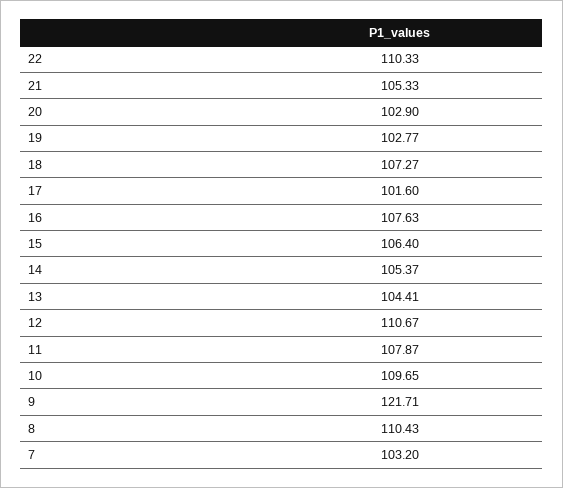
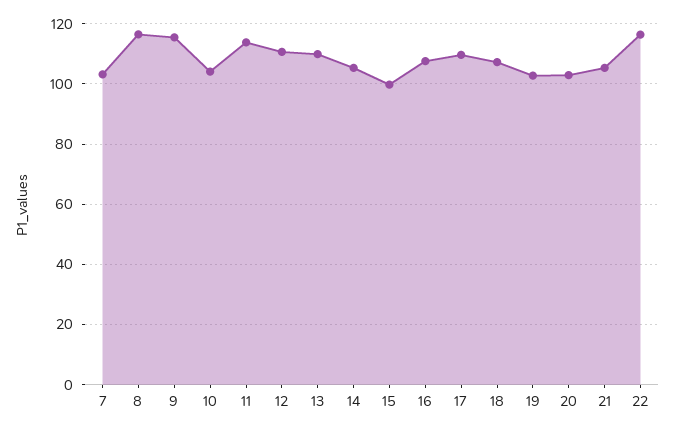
22: 110.33 -> 116
17: 101.6 -> 110
15: 106.4 -> 100
13: 104.41 -> 110
11: 107.87 -> 114
10: 109.65 -> 104
9: 121.71 -> 116
8: 110.43 -> 116

